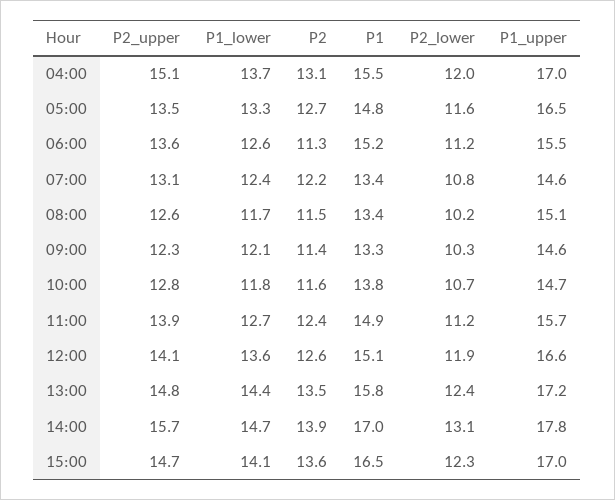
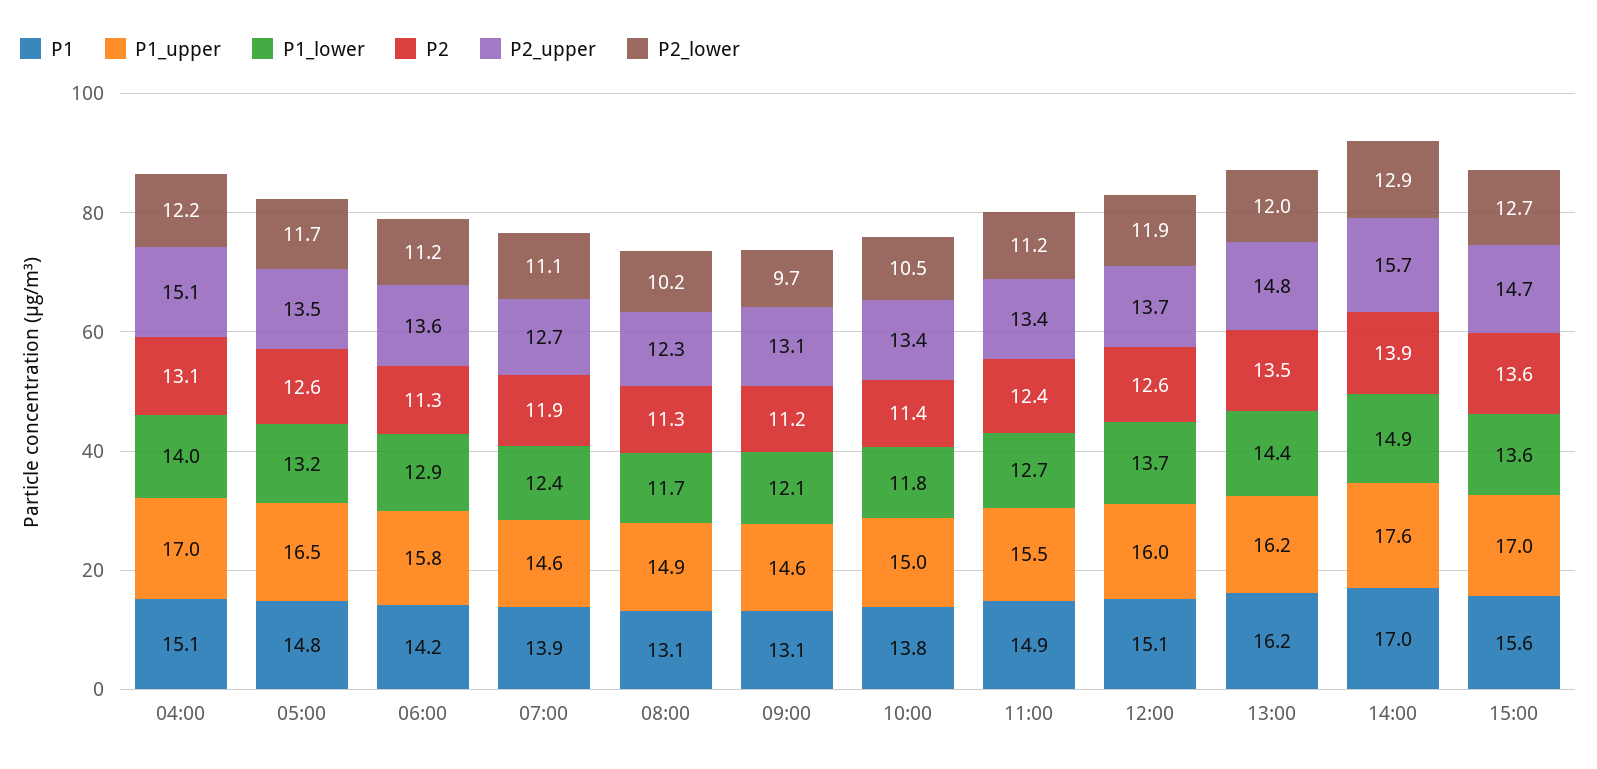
P1_lower, 04:00: 13.7 -> 14
P1, 04:00: 15.5 -> 15.1
P2_lower, 04:00: 12 -> 12.2
P1_lower, 05:00: 13.3 -> 13.2
P2, 05:00: 12.7 -> 12.6
P2_lower, 05:00: 11.6 -> 11.7
P1_lower, 06:00: 12.6 -> 12.9
P1, 06:00: 15.2 -> 14.2
P1_upper, 06:00: 15.5 -> 15.8
P2_upper, 07:00: 13.1 -> 12.7
P2, 07:00: 12.2 -> 11.9
P1, 07:00: 13.4 -> 13.9
P2_lower, 07:00: 10.8 -> 11.1
P2_upper, 08:00: 12.6 -> 12.3
P2, 08:00: 11.5 -> 11.3
P1, 08:00: 13.4 -> 13.1
P1_upper, 08:00: 15.1 -> 14.9
P2_upper, 09:00: 12.3 -> 13.1
P2, 09:00: 11.4 -> 11.2
P1, 09:00: 13.3 -> 13.1
P2_lower, 09:00: 10.3 -> 9.7
P2_upper, 10:00: 12.8 -> 13.4
P2, 10:00: 11.6 -> 11.4
P2_lower, 10:00: 10.7 -> 10.5
P1_upper, 10:00: 14.7 -> 15
P2_upper, 11:00: 13.9 -> 13.4
P1_upper, 11:00: 15.7 -> 15.5
P2_upper, 12:00: 14.1 -> 13.7
P1_lower, 12:00: 13.6 -> 13.7
P1_upper, 12:00: 16.6 -> 16
P1, 13:00: 15.8 -> 16.2
P2_lower, 13:00: 12.4 -> 12
P1_upper, 13:00: 17.2 -> 16.2
P1_lower, 14:00: 14.7 -> 14.9
P2_lower, 14:00: 13.1 -> 12.9
P1_upper, 14:00: 17.8 -> 17.6
P1_lower, 15:00: 14.1 -> 13.6
P1, 15:00: 16.5 -> 15.6
P2_lower, 15:00: 12.3 -> 12.7

